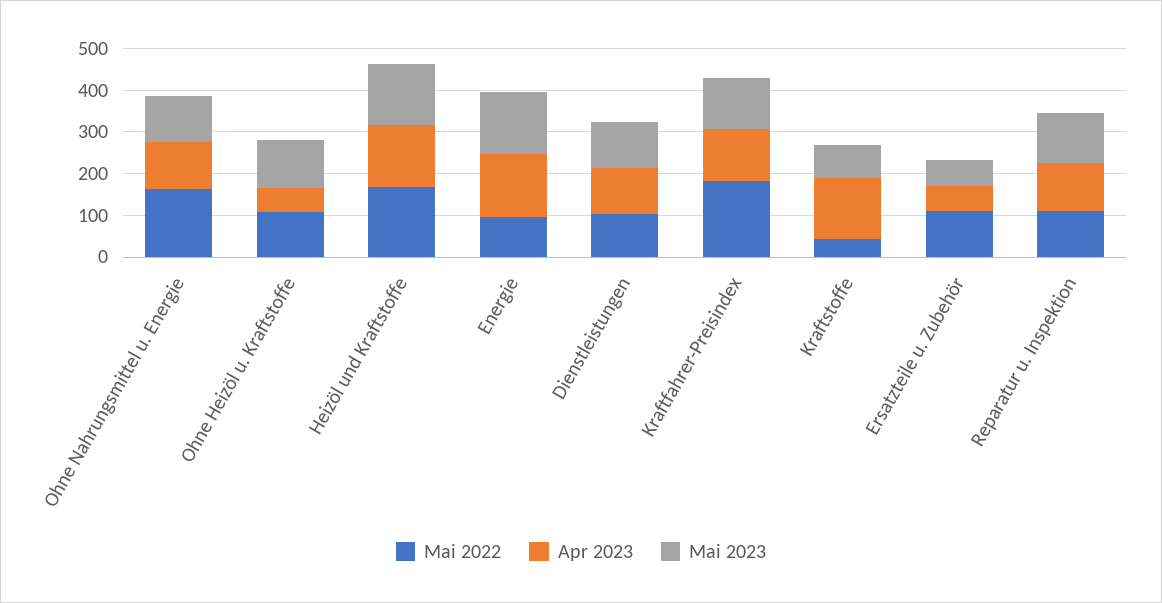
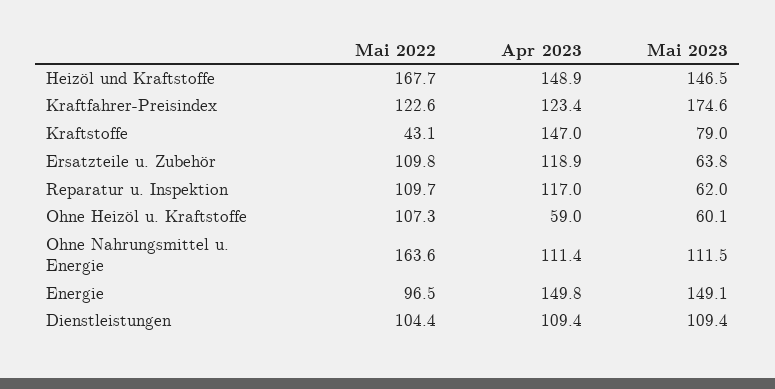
Mai 2023, Ohne Heizöl u. Kraftstoffe: 120 -> 60.1
Mai 2022, Kraftfahrer-Preisindex: 180 -> 122.6
Mai 2023, Kraftfahrer-Preisindex: 120 -> 174.6
Apr 2023, Ersatzteile u. Zubehör: 60 -> 118.9
Mai 2023, Reparatur u. Inspektion: 120 -> 62

